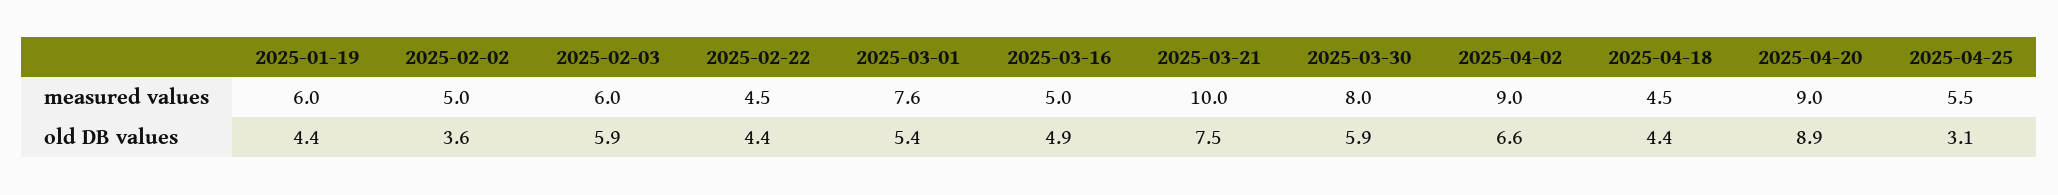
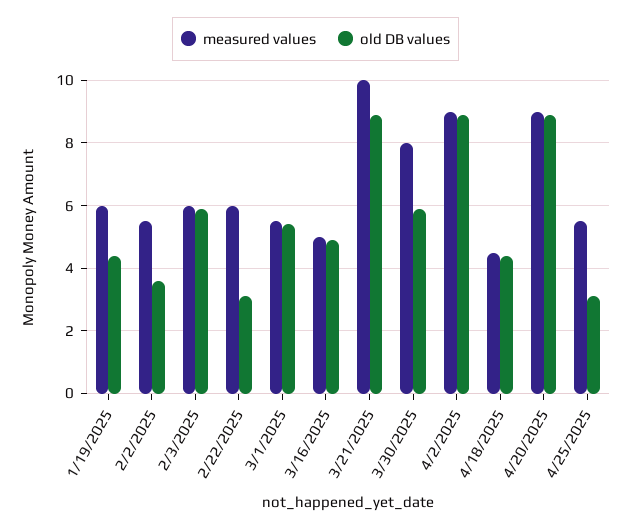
measured values, 2025-02-02: 5 -> 5.5
measured values, 2025-02-22: 4.5 -> 6
measured values, 2025-03-01: 7.6 -> 5.5
old DB values, 2025-02-22: 4.4 -> 3
old DB values, 2025-03-21: 7.5 -> 9
old DB values, 2025-04-02: 6.6 -> 9

